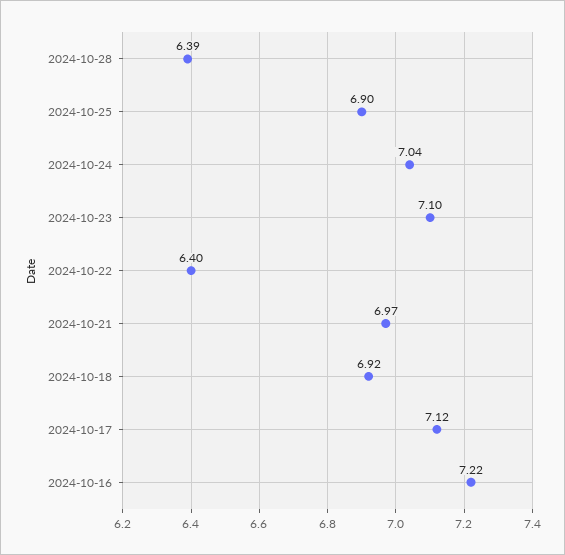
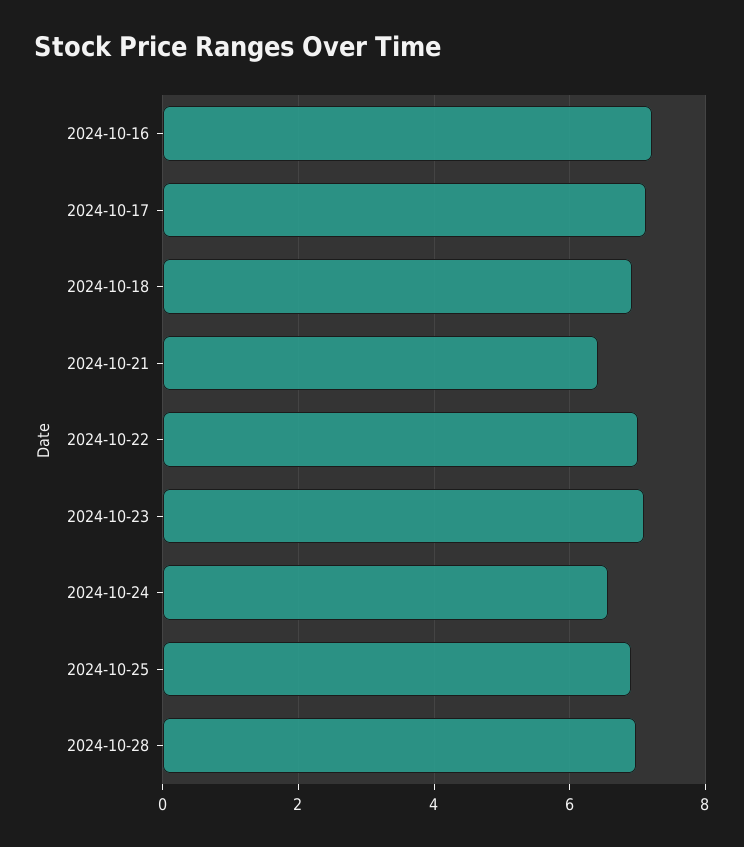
2024-10-28: 6.39 -> 7
2024-10-24: 7.04 -> 6.6
2024-10-22: 6.4 -> 7
2024-10-21: 6.97 -> 6.4

